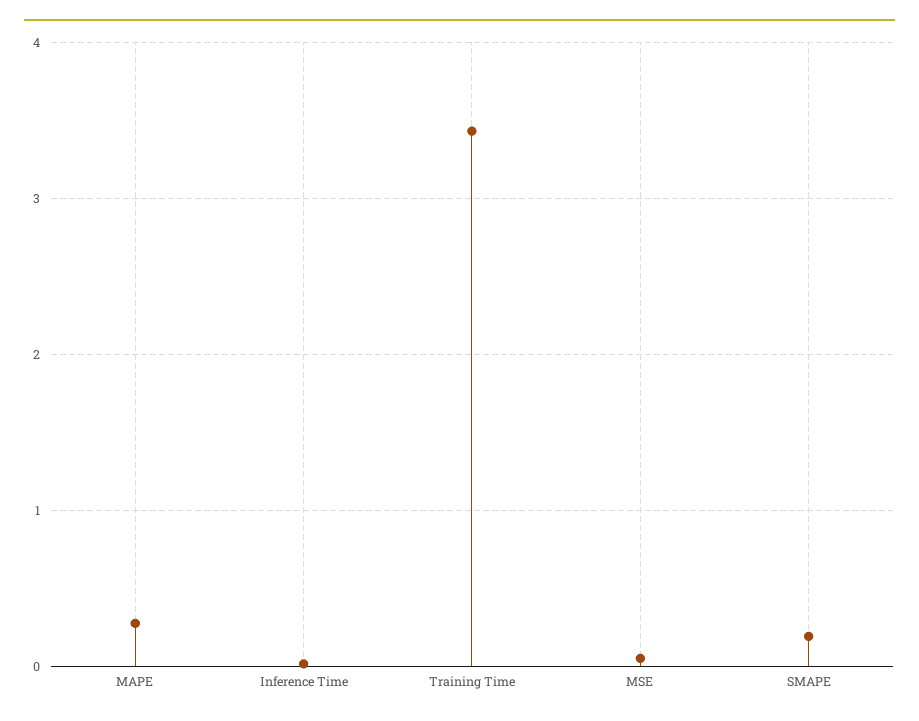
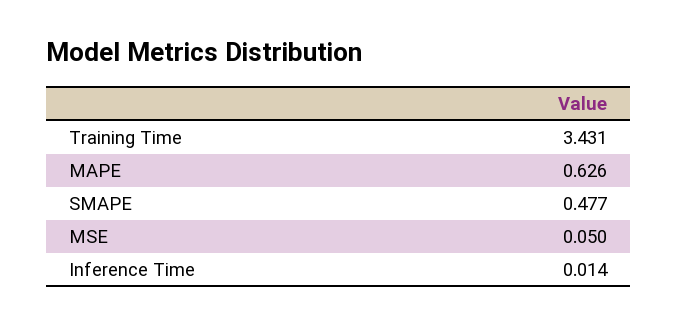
MAPE: 0.3 -> 0.626
SMAPE: 0.2 -> 0.477

